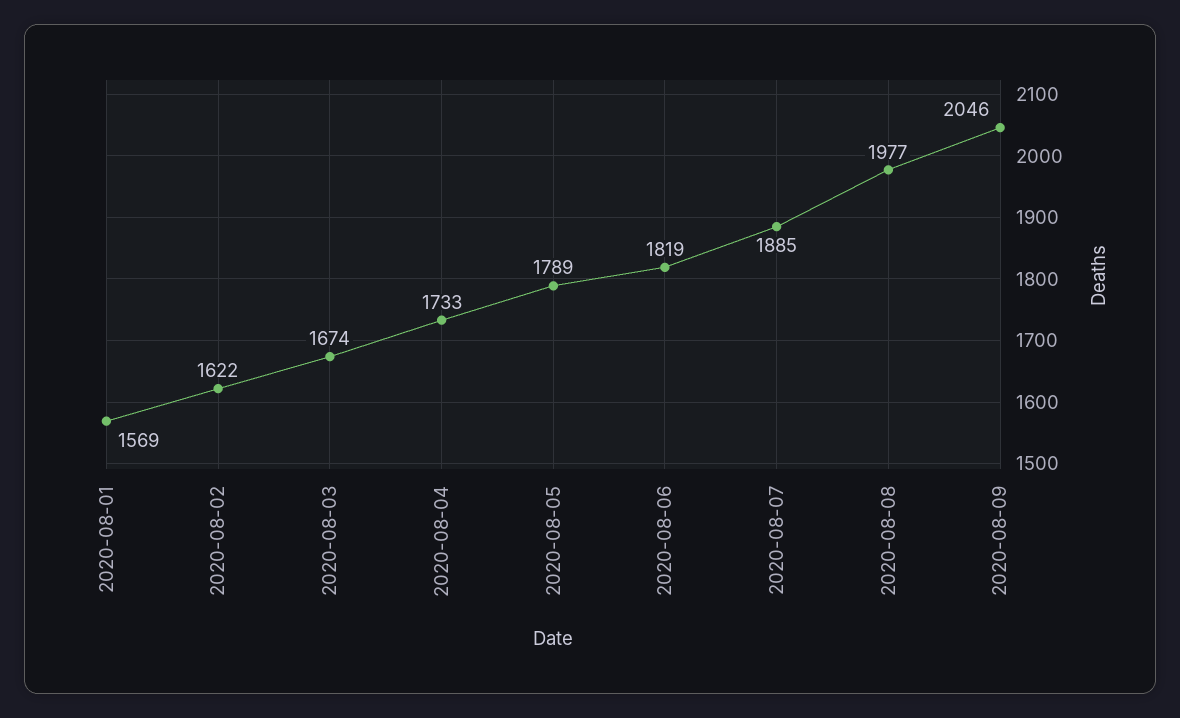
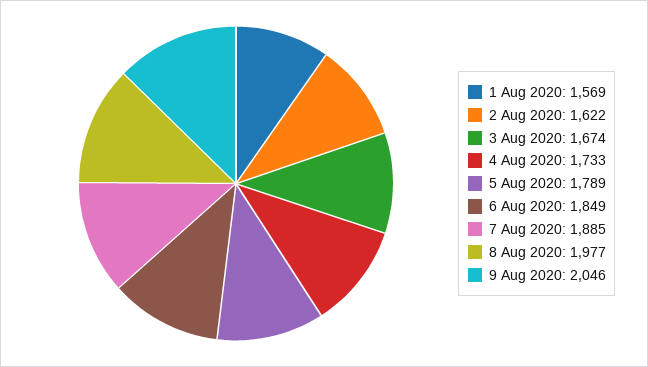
2020-08-06: 1819 -> 1849

